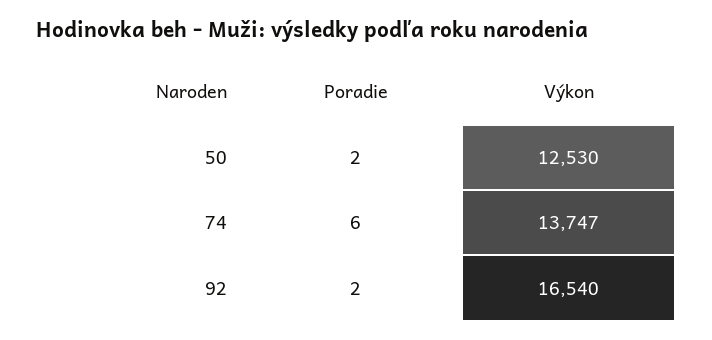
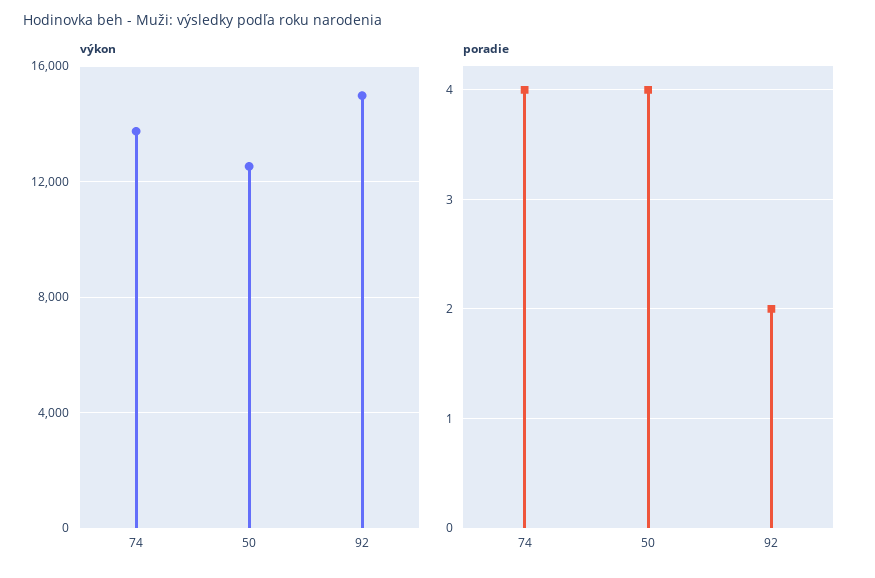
Poradie, 50: 2 -> 4
Poradie, 74: 6 -> 4
Výkon, 92: 16540 -> 15000

